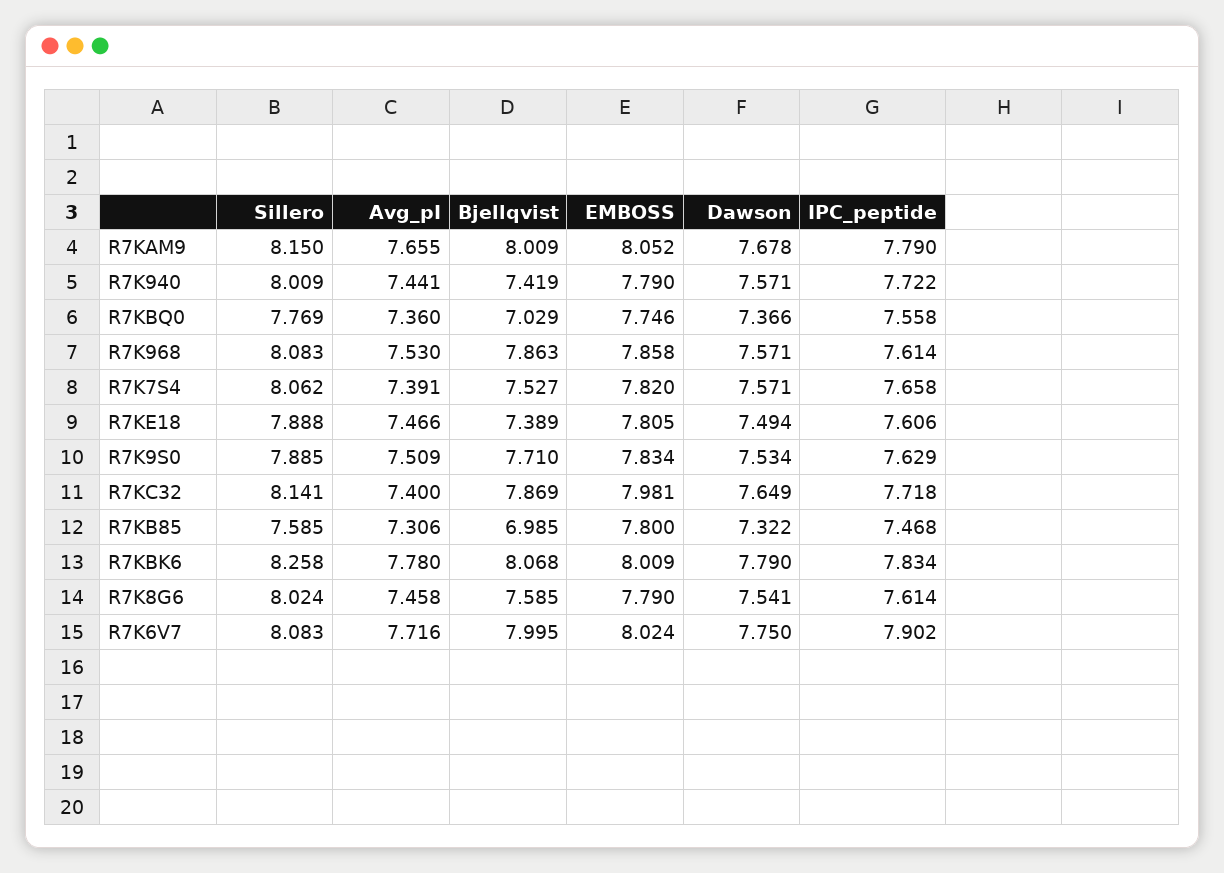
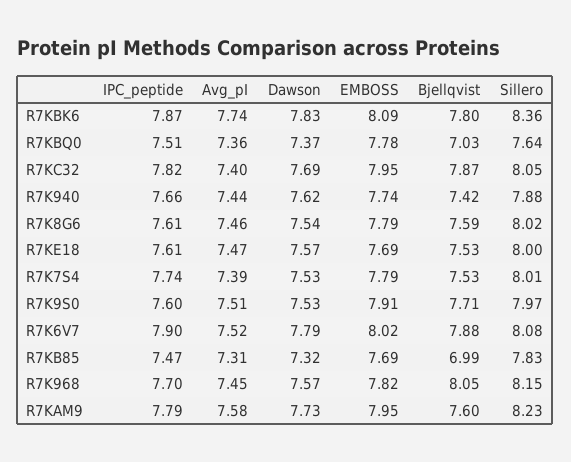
Sillero, R7KAM9: 8.15 -> 8.23
Avg_pI, R7KAM9: 7.655 -> 7.58
Bjellqvist, R7KAM9: 8.009 -> 7.6
EMBOSS, R7KAM9: 8.052 -> 7.95
Dawson, R7KAM9: 7.678 -> 7.73
Sillero, R7K940: 8.009 -> 7.88
EMBOSS, R7K940: 7.79 -> 7.74
Dawson, R7K940: 7.571 -> 7.62
IPC_peptide, R7K940: 7.722 -> 7.66
Sillero, R7KBQ0: 7.769 -> 7.64
EMBOSS, R7KBQ0: 7.746 -> 7.78
IPC_peptide, R7KBQ0: 7.558 -> 7.51
Sillero, R7K968: 8.083 -> 8.15
Avg_pI, R7K968: 7.53 -> 7.45
Bjellqvist, R7K968: 7.863 -> 8.05
EMBOSS, R7K968: 7.858 -> 7.82
IPC_peptide, R7K968: 7.614 -> 7.7
Sillero, R7K7S4: 8.062 -> 8.01
EMBOSS, R7K7S4: 7.82 -> 7.79
Dawson, R7K7S4: 7.571 -> 7.53
IPC_peptide, R7K7S4: 7.658 -> 7.74
Sillero, R7KE18: 7.888 -> 8
Bjellqvist, R7KE18: 7.389 -> 7.53
EMBOSS, R7KE18: 7.805 -> 7.69
Dawson, R7KE18: 7.494 -> 7.57
Sillero, R7K9S0: 7.885 -> 7.97
EMBOSS, R7K9S0: 7.834 -> 7.91
IPC_peptide, R7K9S0: 7.629 -> 7.6
Sillero, R7KC32: 8.141 -> 8.05
EMBOSS, R7KC32: 7.981 -> 7.95
Dawson, R7KC32: 7.649 -> 7.69
IPC_peptide, R7KC32: 7.718 -> 7.82
Sillero, R7KB85: 7.585 -> 7.83
EMBOSS, R7KB85: 7.8 -> 7.69
Sillero, R7KBK6: 8.258 -> 8.36
Avg_pI, R7KBK6: 7.78 -> 7.74
Bjellqvist, R7KBK6: 8.068 -> 7.8
EMBOSS, R7KBK6: 8.009 -> 8.09
Dawson, R7KBK6: 7.79 -> 7.83
IPC_peptide, R7KBK6: 7.834 -> 7.87
Avg_pI, R7K6V7: 7.716 -> 7.52
Bjellqvist, R7K6V7: 7.995 -> 7.88
Dawson, R7K6V7: 7.75 -> 7.79

